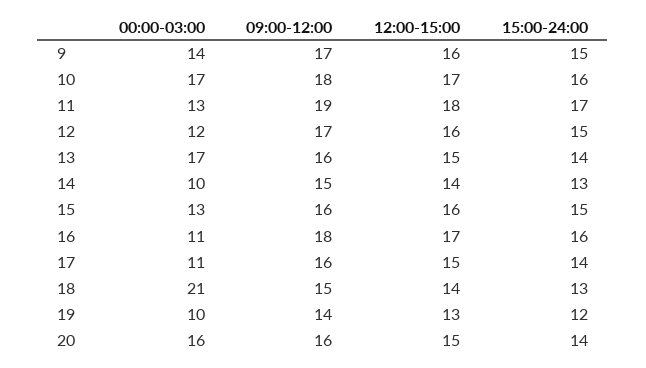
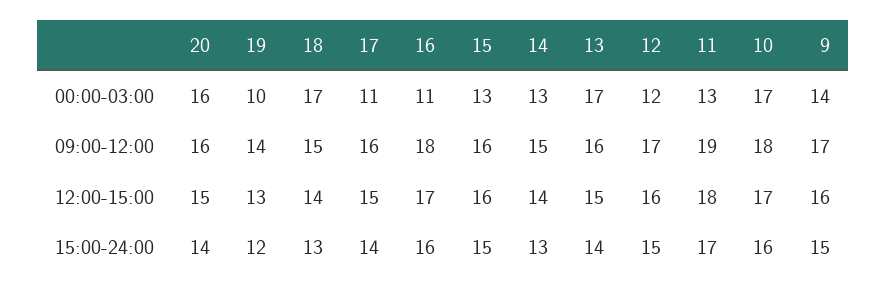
00:00-03:00, 14: 10 -> 13
00:00-03:00, 18: 21 -> 17

